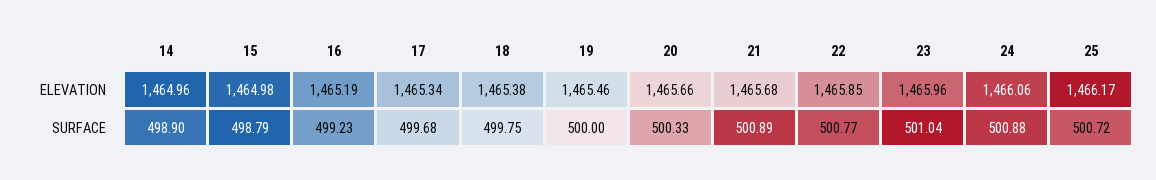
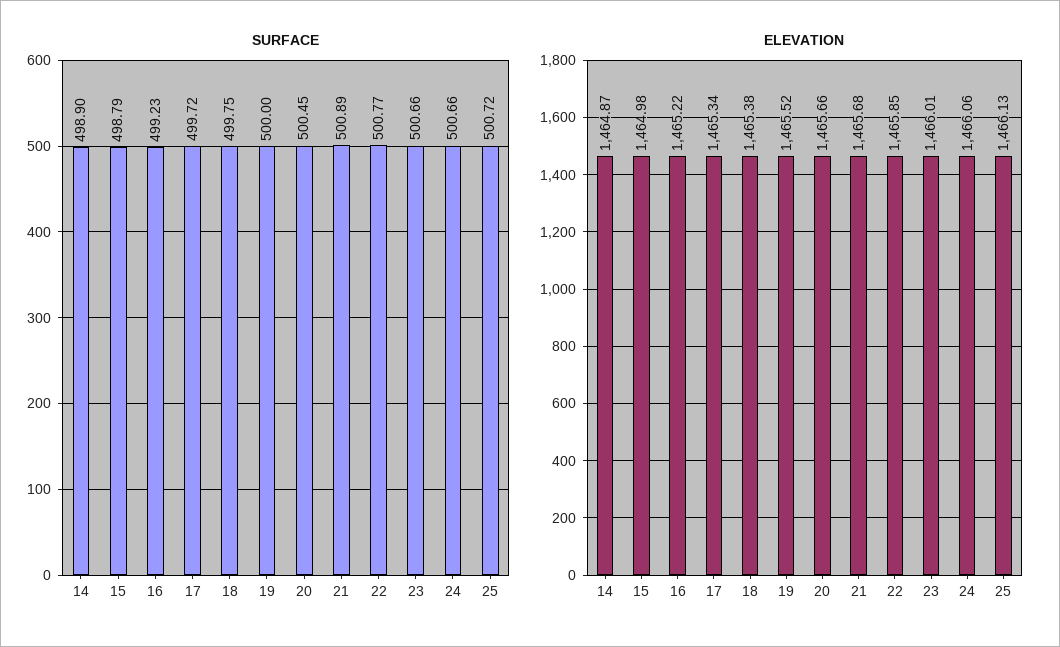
ELEVATION, 14: 1464.96 -> 1464.87
ELEVATION, 16: 1465.19 -> 1465.22
ELEVATION, 19: 1465.46 -> 1465.52
ELEVATION, 23: 1465.96 -> 1466.01
ELEVATION, 25: 1466.17 -> 1466.13
SURFACE, 17: 499.68 -> 499.72
SURFACE, 20: 500.33 -> 500.45
SURFACE, 23: 501.04 -> 500.66
SURFACE, 24: 500.88 -> 500.66

